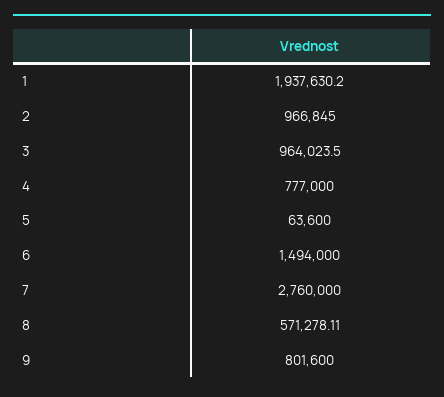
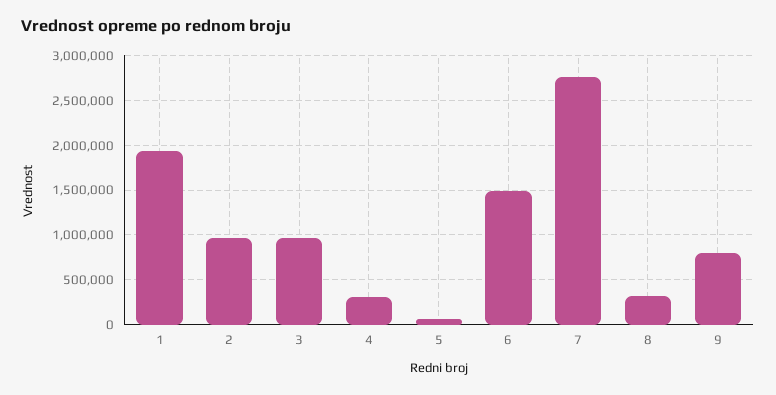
4: 777000 -> 300000
8: 571278.11 -> 300000

